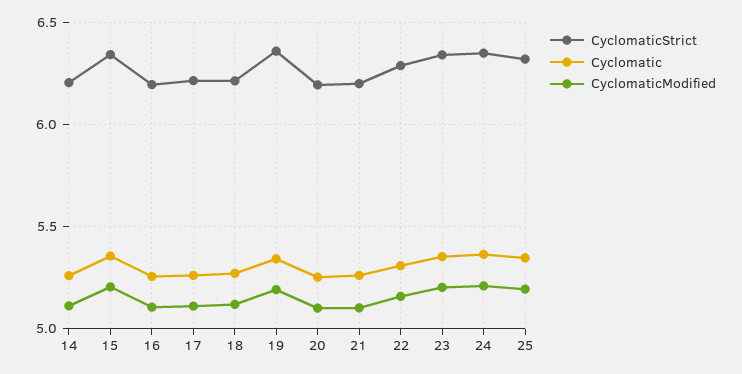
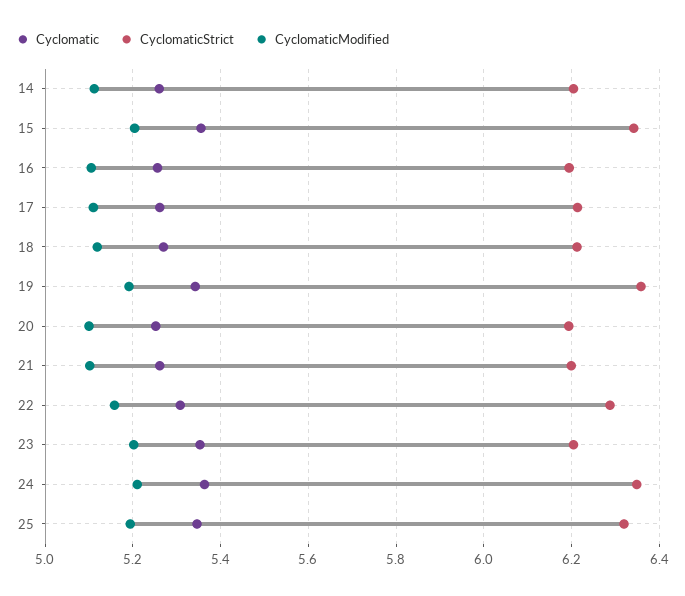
CyclomaticStrict, 23: 6.35 -> 6.2

